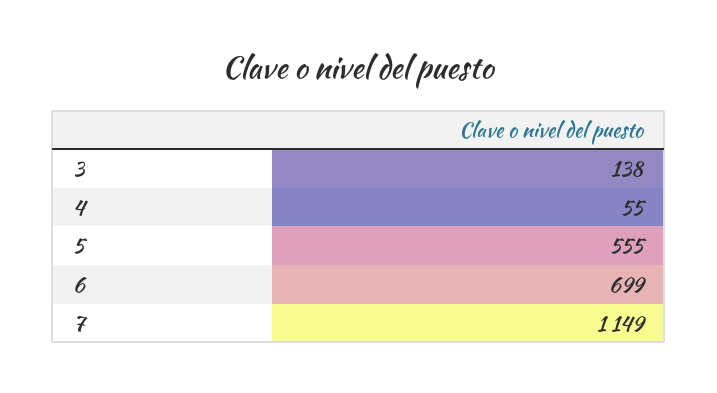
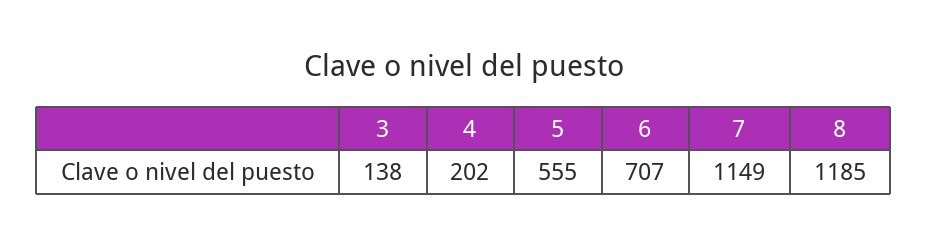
4: 55 -> 202
6: 699 -> 707
8: none -> 1185

